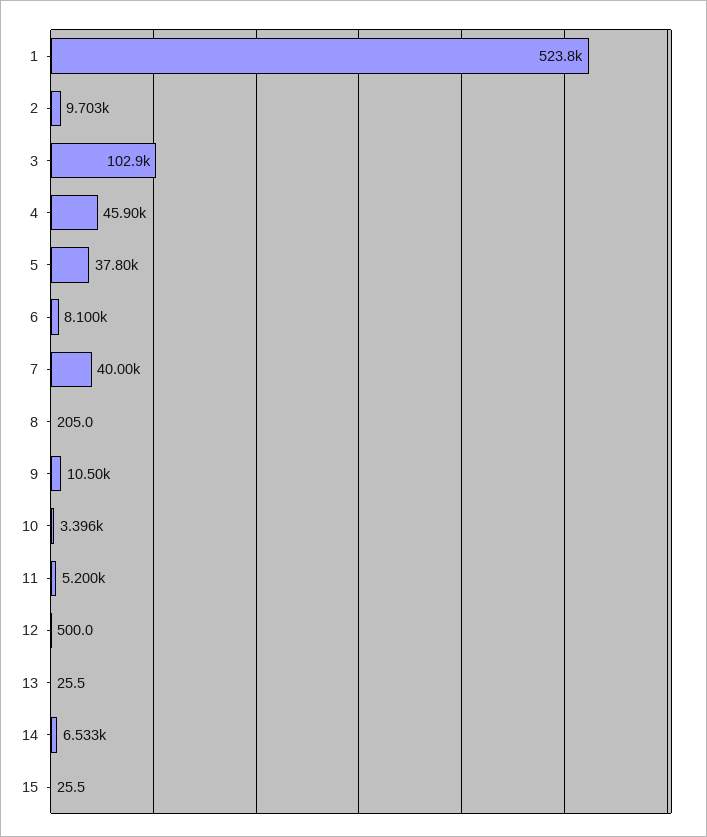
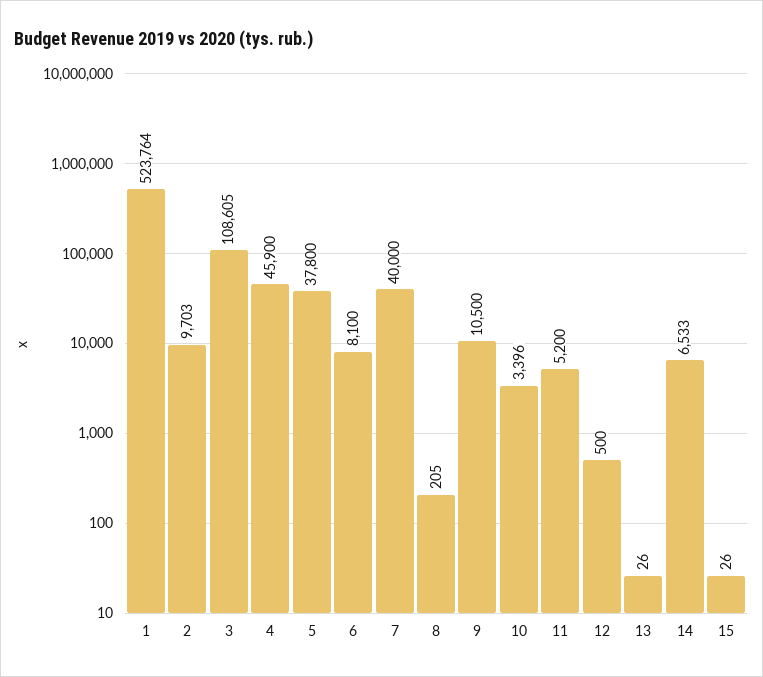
3: 102900 -> 108605

